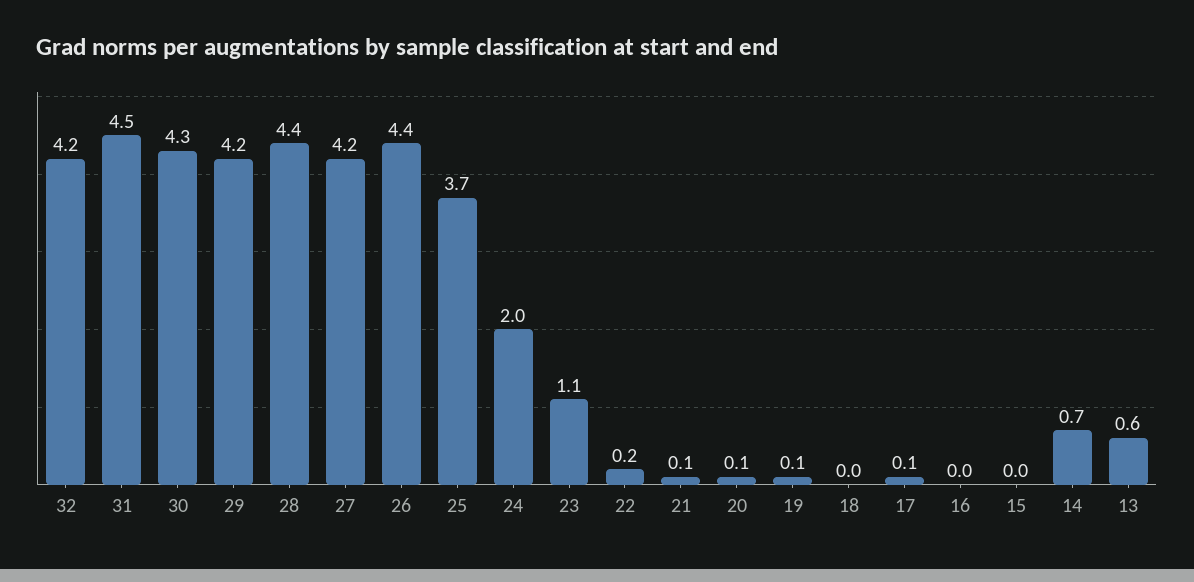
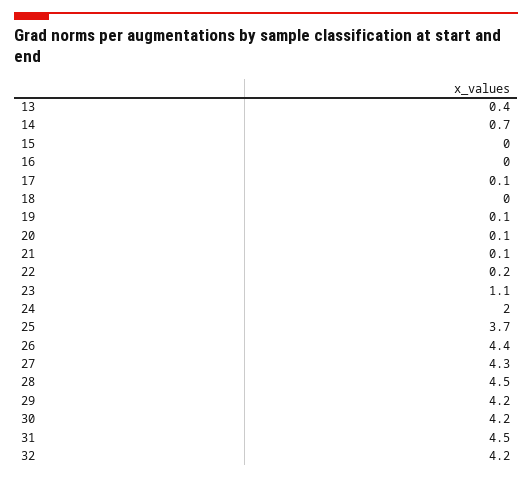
30: 4.3 -> 4.2
28: 4.4 -> 4.5
27: 4.2 -> 4.3
13: 0.6 -> 0.4

